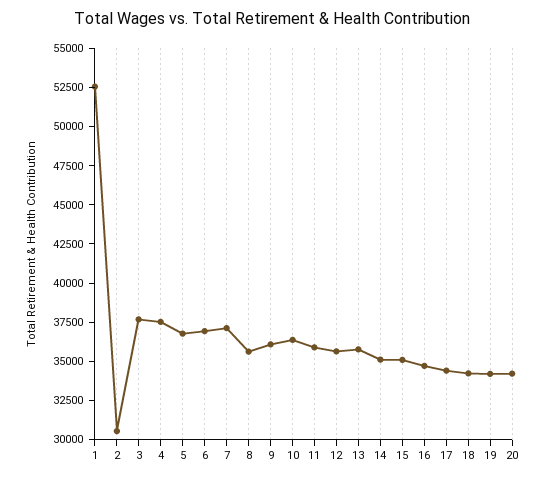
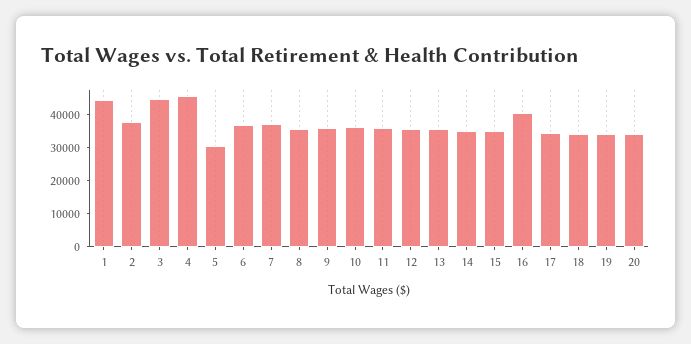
1: 52500 -> 45000
2: 30000 -> 37500
3: 37500 -> 45000
4: 37500 -> 45000
5: 37500 -> 30000
16: 35000 -> 40000

